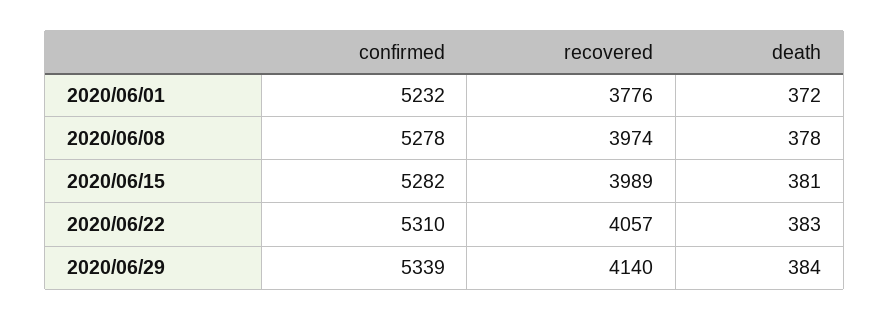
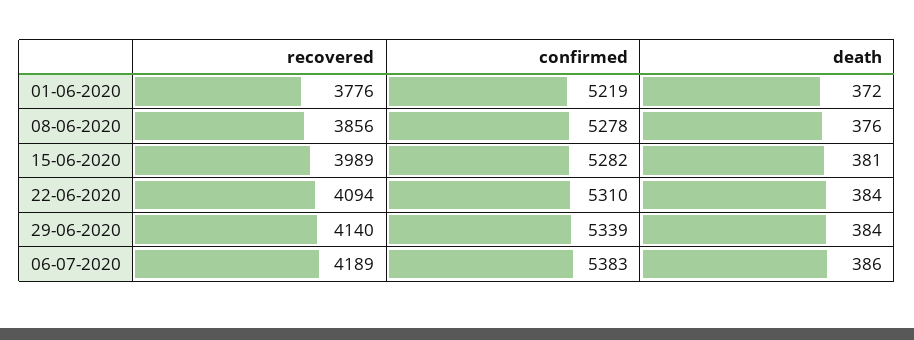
confirmed, 2020/06/01: 5232 -> 5219
recovered, 2020/06/08: 3974 -> 3856
death, 2020/06/08: 378 -> 376
recovered, 2020/06/22: 4057 -> 4094
death, 2020/06/22: 383 -> 384
recovered, 06-07-2020: none -> 4189
confirmed, 06-07-2020: none -> 5383
death, 06-07-2020: none -> 386

